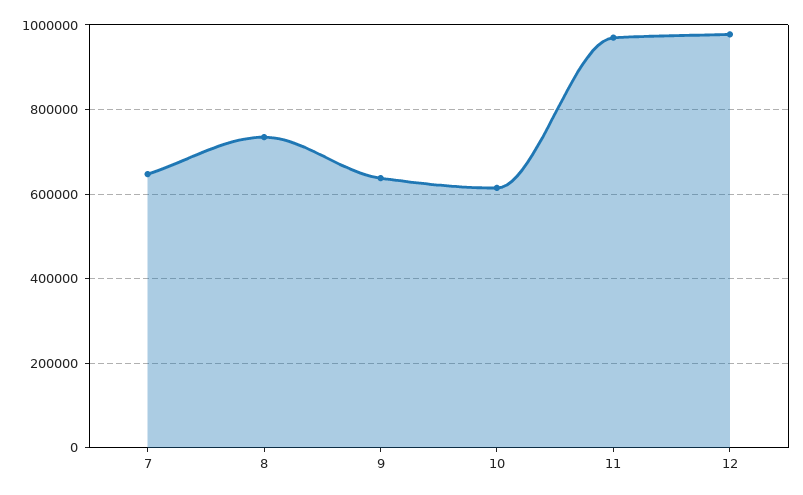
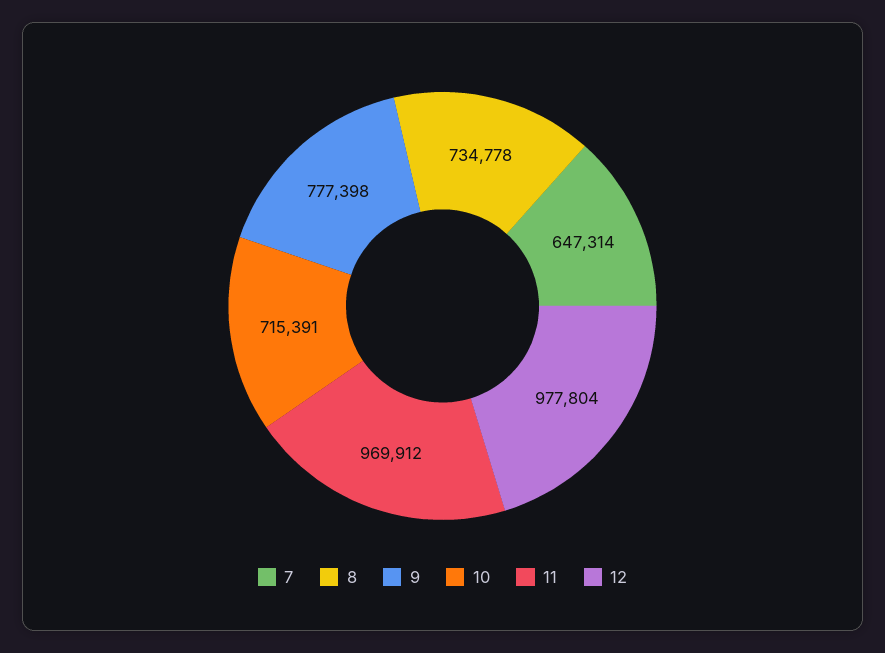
9: 640000 -> 777398
10: 620000 -> 715391

